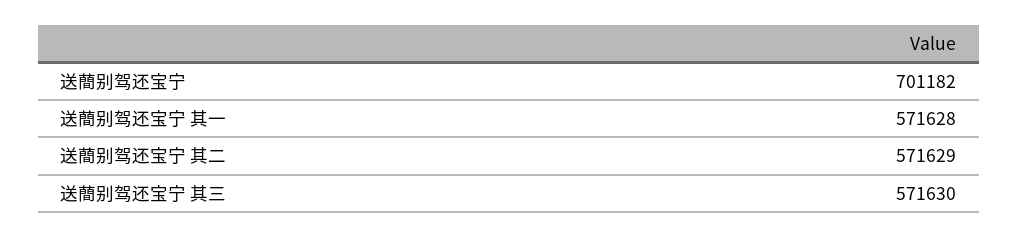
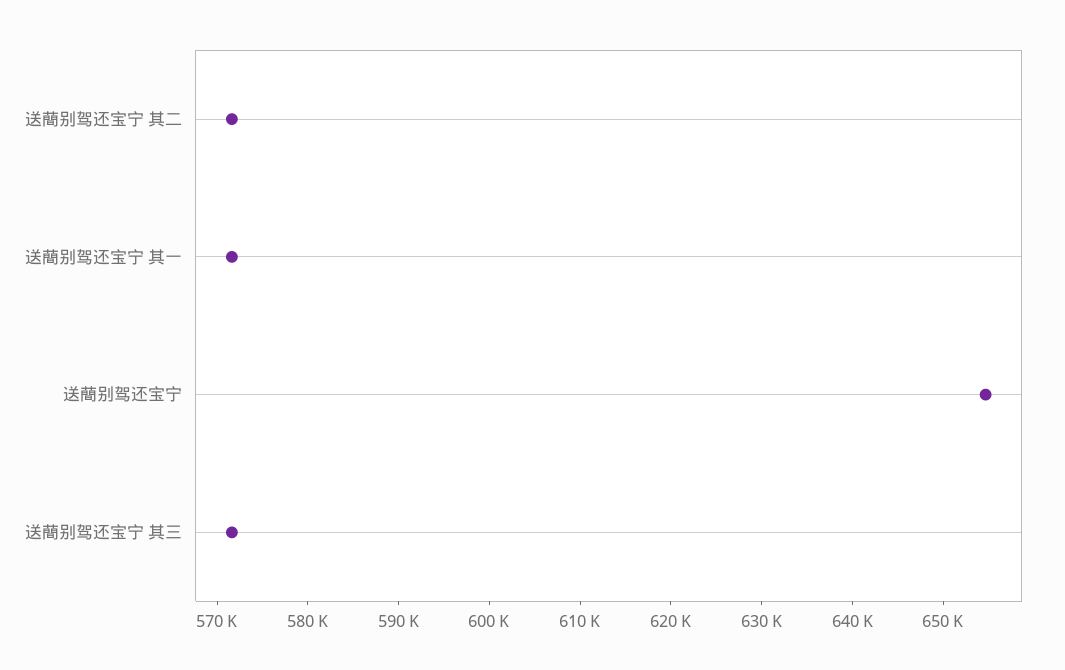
送蕳别驾还宝宁: 701182 -> 654000

